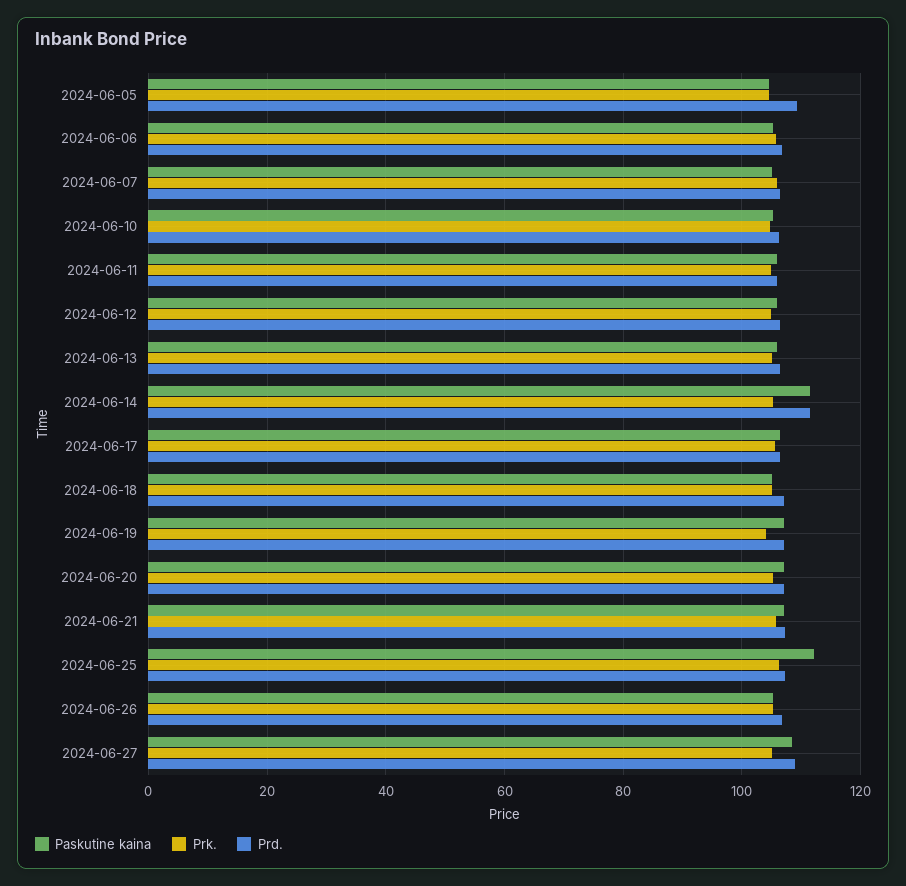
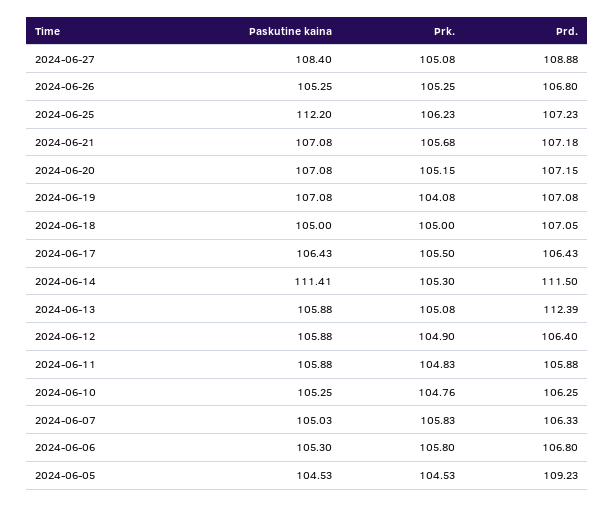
Prd., 2024-06-13: 106 -> 112.39

